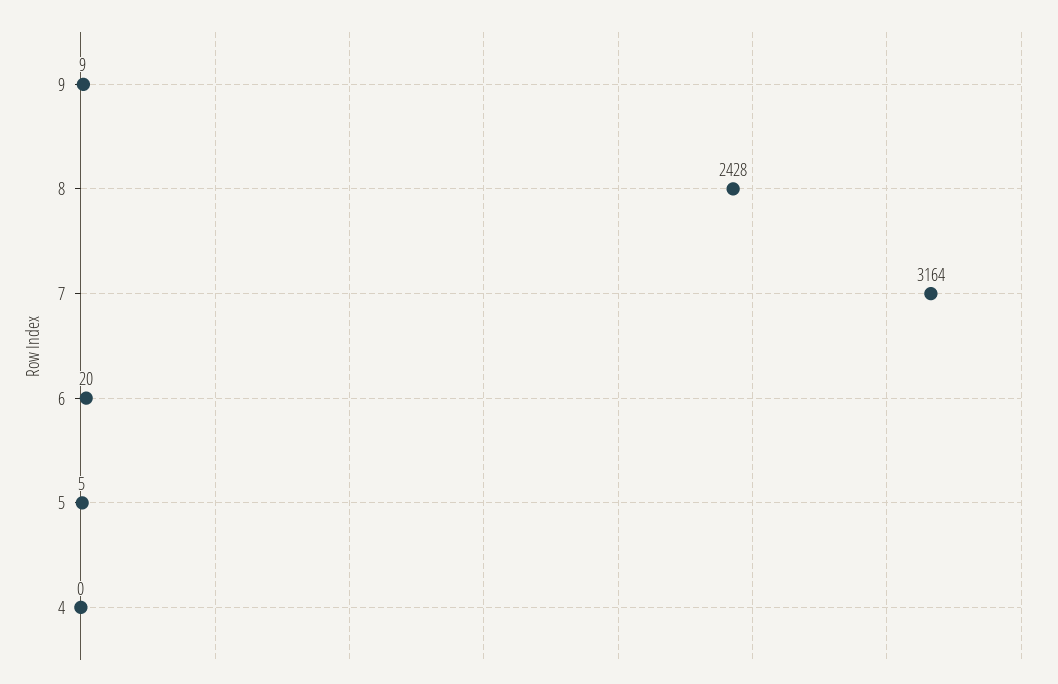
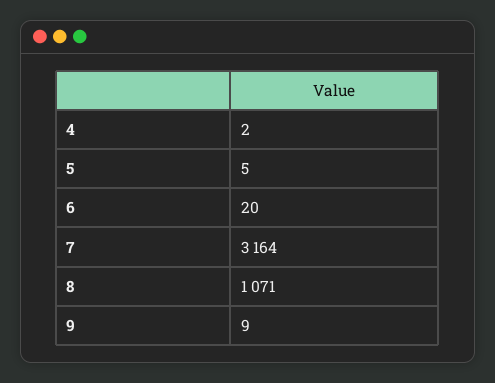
8: 2428 -> 1071
4: 0 -> 2

